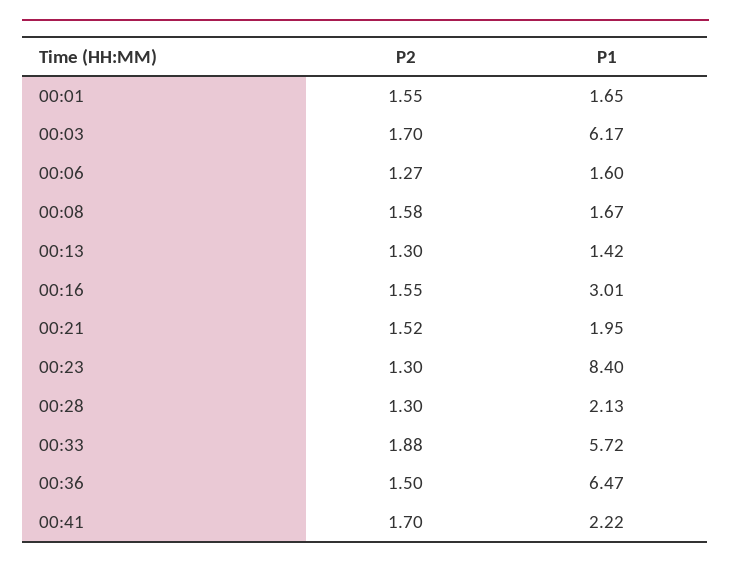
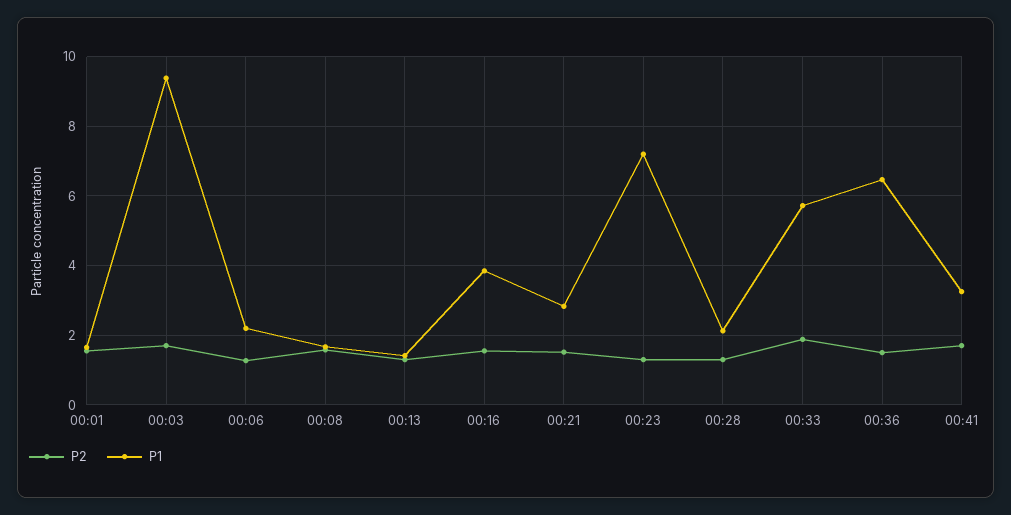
P1, 00:03: 6.17 -> 9.4
P1, 00:06: 1.6 -> 2.2
P1, 00:16: 3.01 -> 3.8
P1, 00:21: 1.95 -> 2.8
P1, 00:23: 8.4 -> 7.2
P1, 00:41: 2.22 -> 3.2

